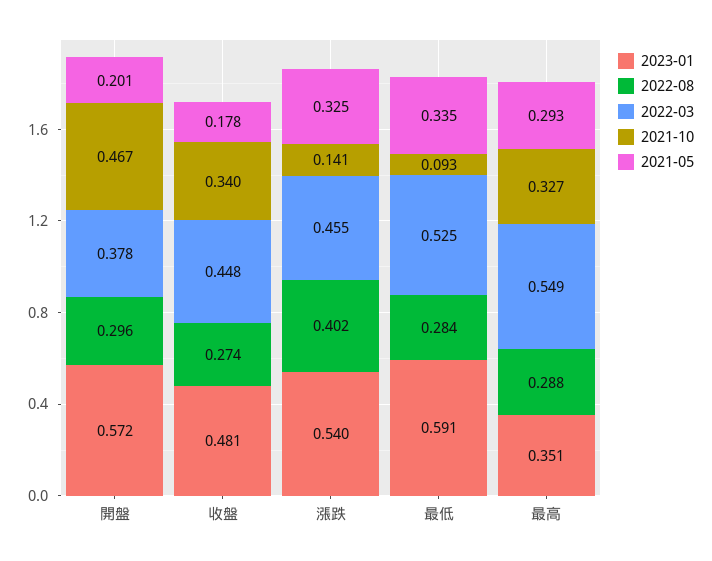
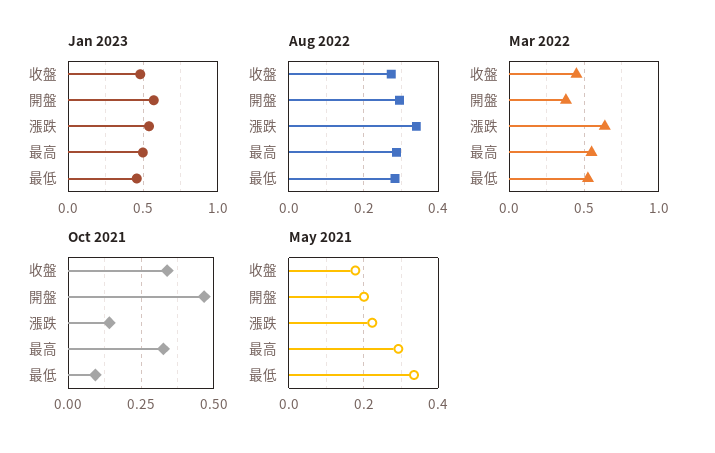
2022-08, 漲跌: 0.402 -> 0.34
2022-03, 漲跌: 0.455 -> 0.65
2021-05, 漲跌: 0.325 -> 0.22
2023-01, 最低: 0.591 -> 0.45
2023-01, 最高: 0.351 -> 0.5

